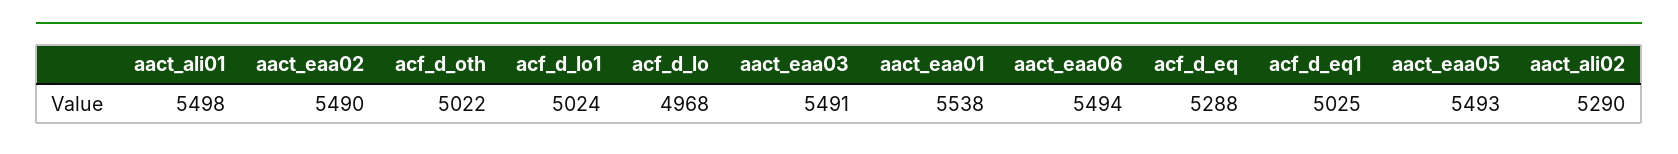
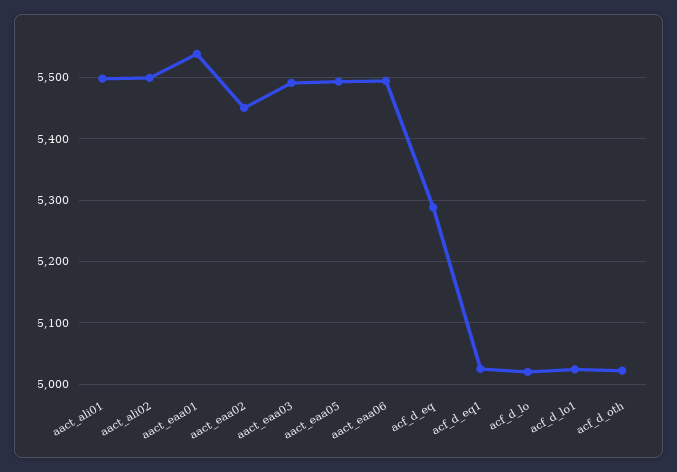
aact_eaa02: 5490 -> 5450
acf_d_lo: 4968 -> 5020
aact_ali02: 5290 -> 5500

